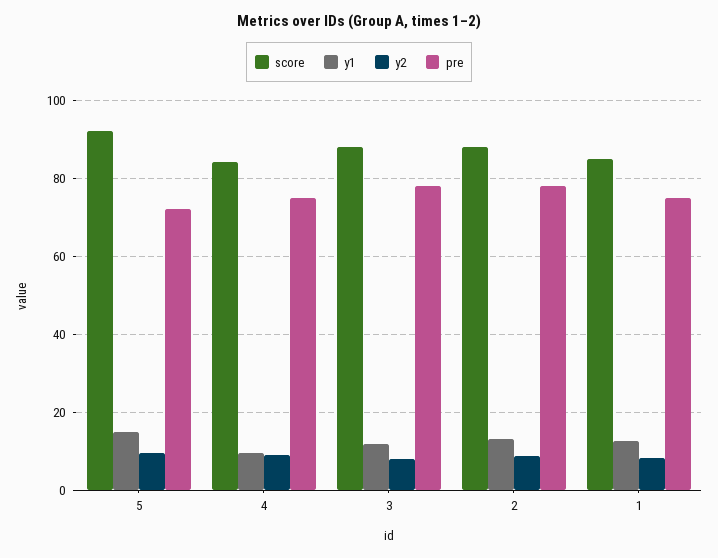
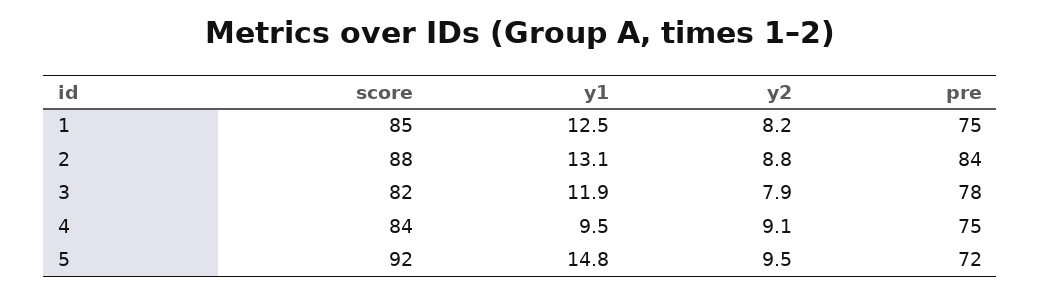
score, 3: 88 -> 82
pre, 2: 78 -> 84

